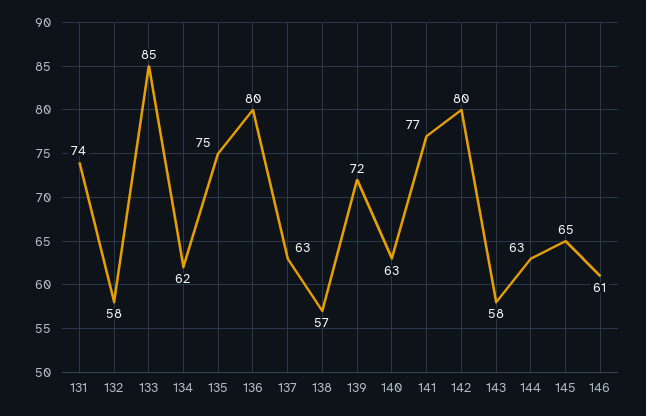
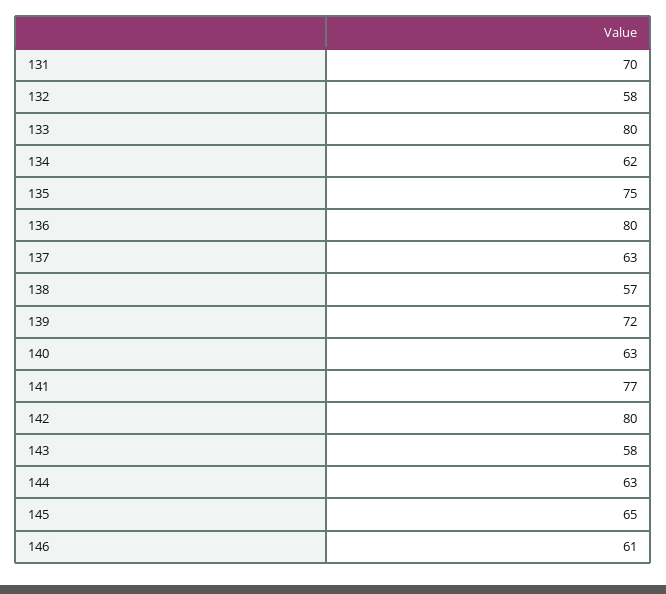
131: 74 -> 70
133: 85 -> 80

